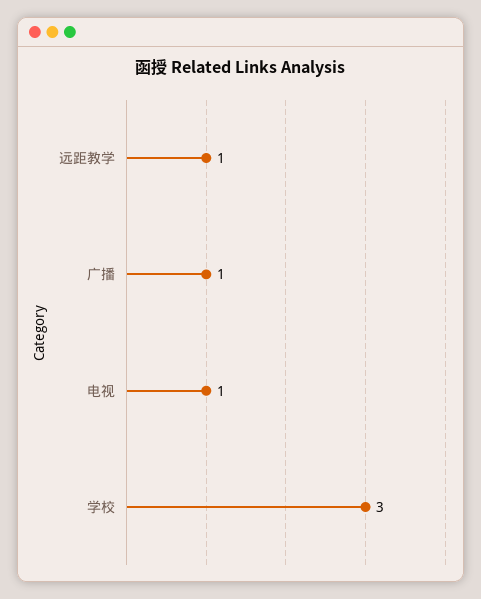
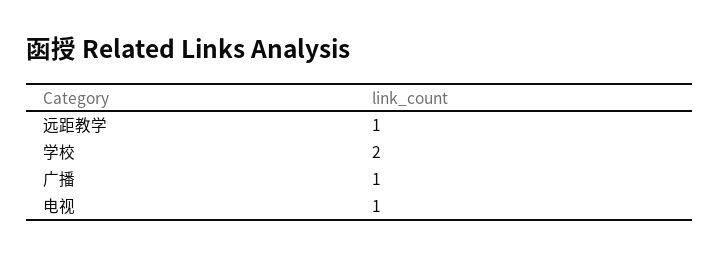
学校: 3 -> 2

